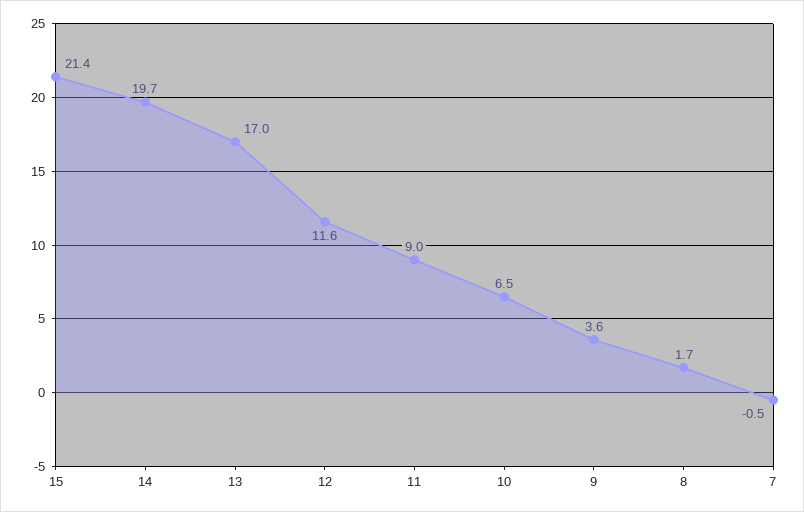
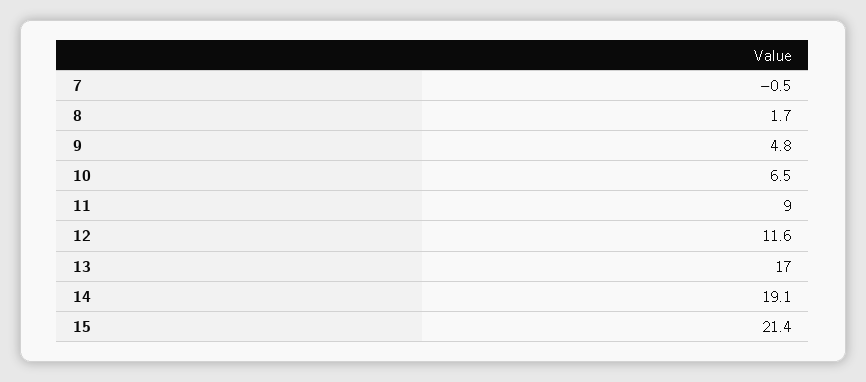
14: 19.7 -> 19.1
9: 3.6 -> 4.8

